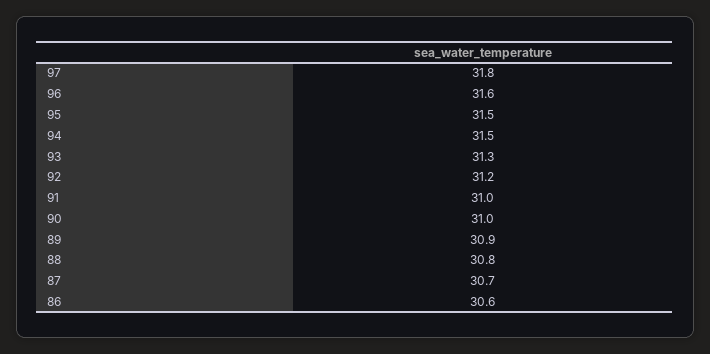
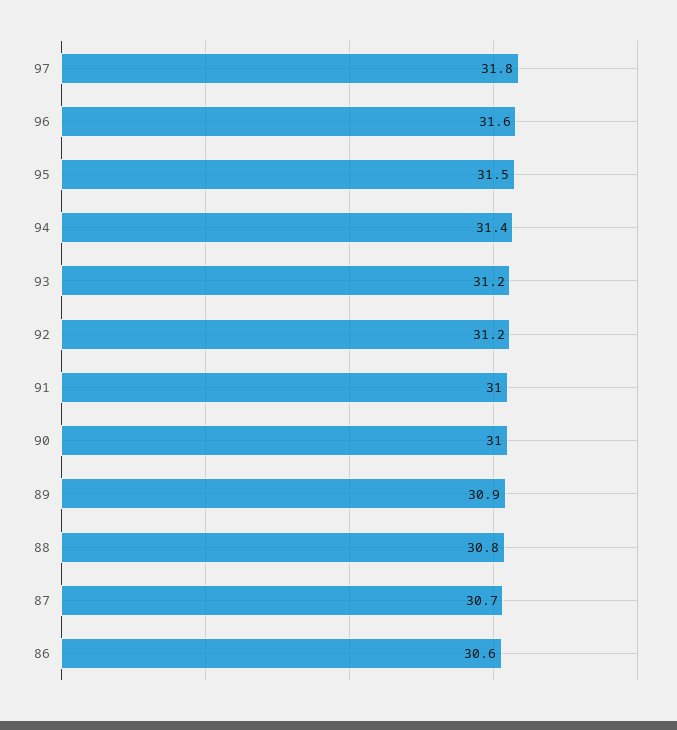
94: 31.5 -> 31.4
93: 31.3 -> 31.2

